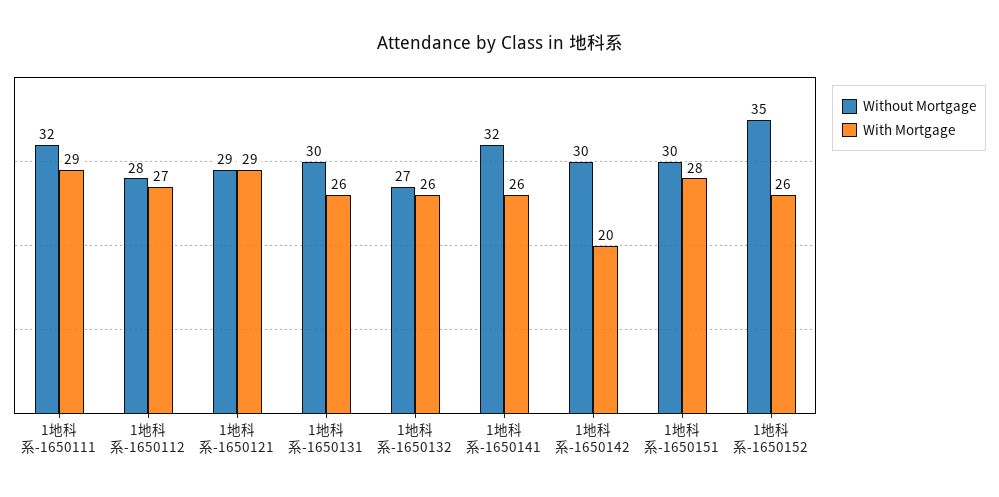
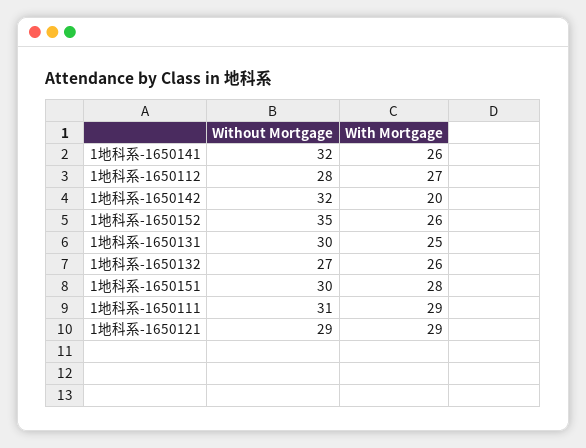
Without Mortgage, 1地科系-1650111: 32 -> 31
With Mortgage, 1地科系-1650131: 26 -> 25
Without Mortgage, 1地科系-1650142: 30 -> 32

